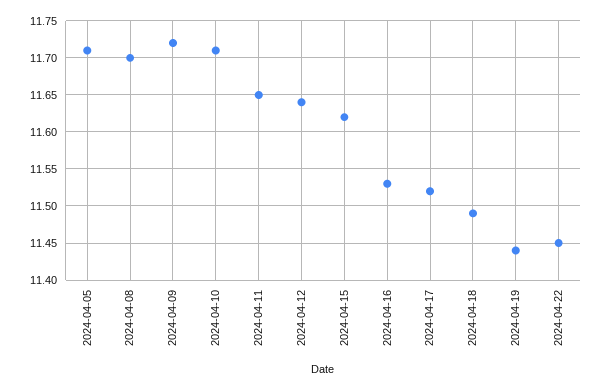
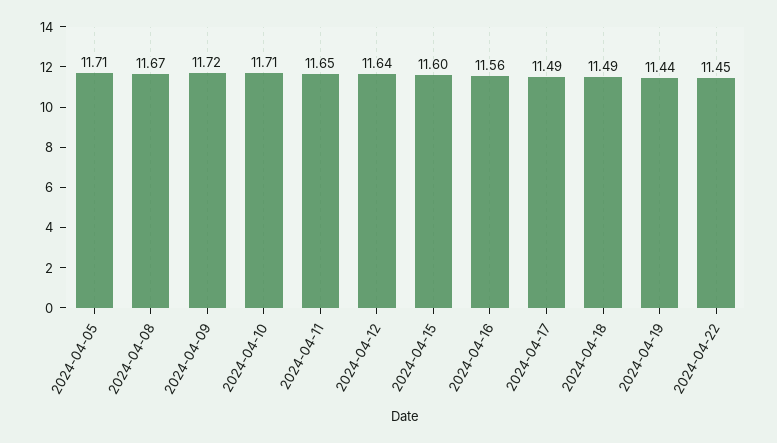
2024-04-08: 11.7 -> 11.67
2024-04-15: 11.62 -> 11.6
2024-04-16: 11.53 -> 11.56
2024-04-17: 11.52 -> 11.49

